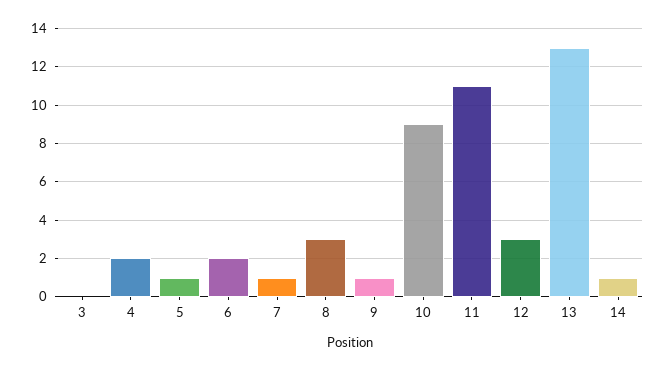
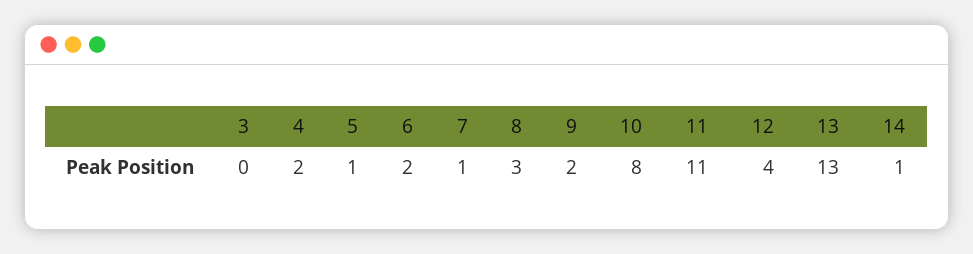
9: 1 -> 2
10: 9 -> 8
12: 3 -> 4

